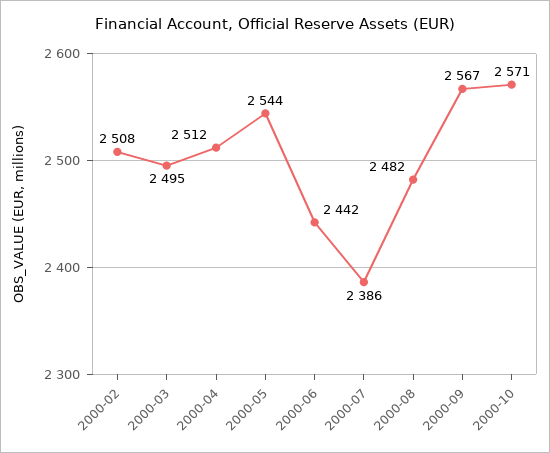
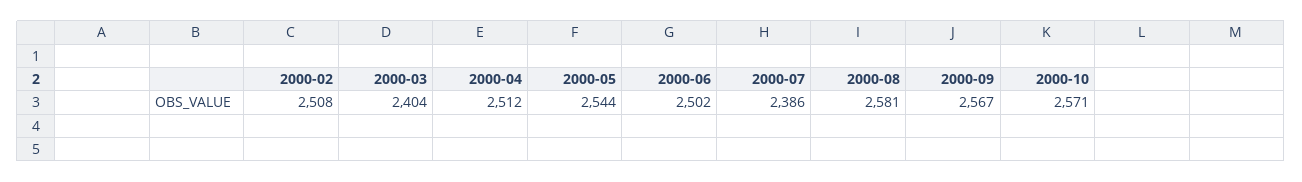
2000-03: 2495 -> 2404
2000-06: 2442 -> 2502
2000-08: 2482 -> 2581

